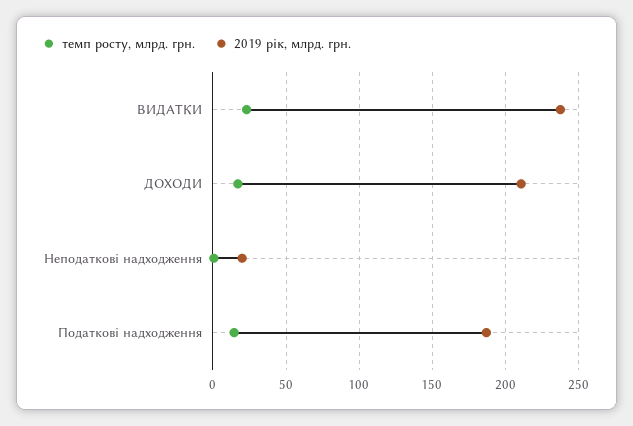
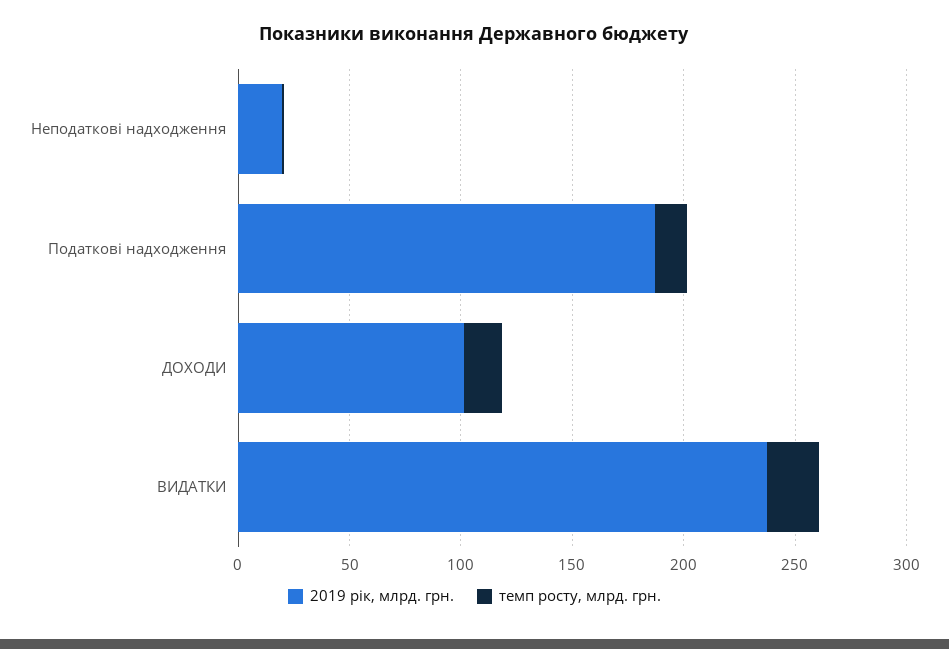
2019 рік, млрд. грн., ДОХОДИ: 210 -> 100

